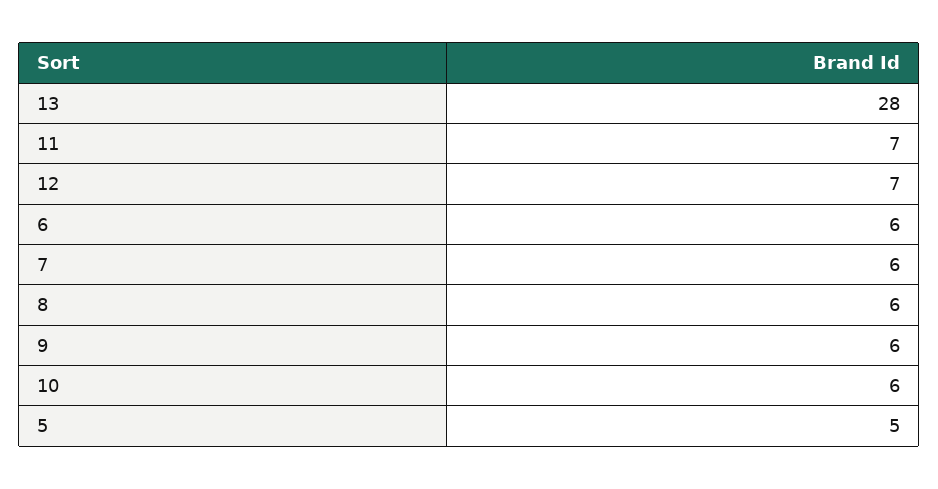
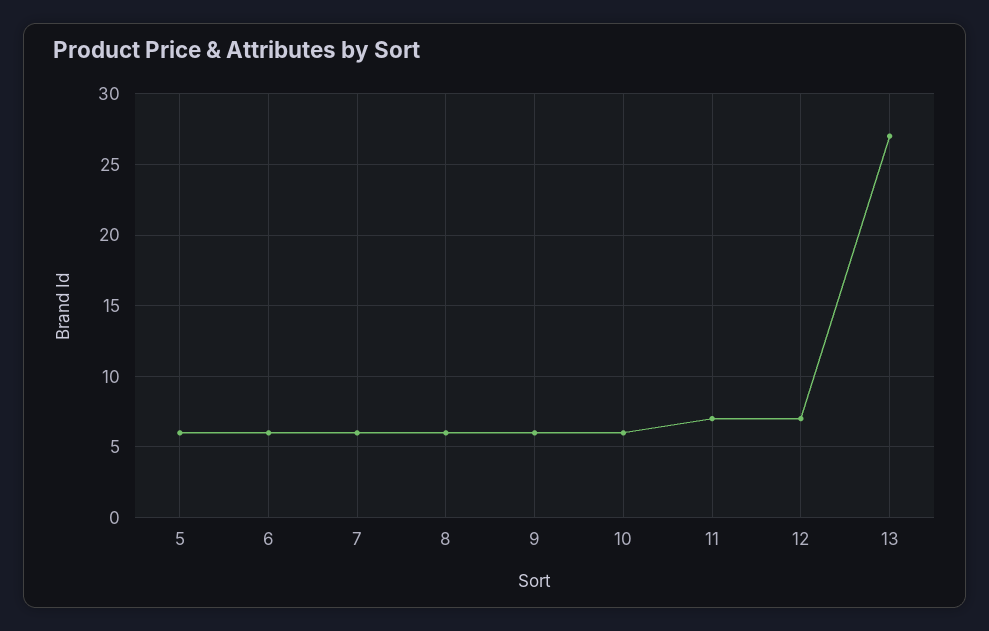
13: 28 -> 27
5: 5 -> 6

